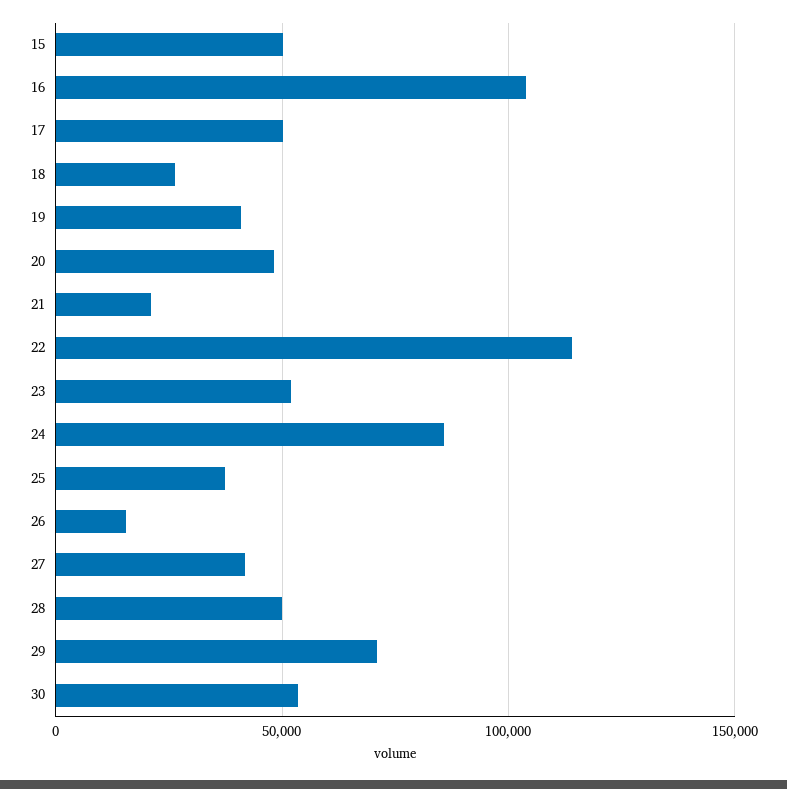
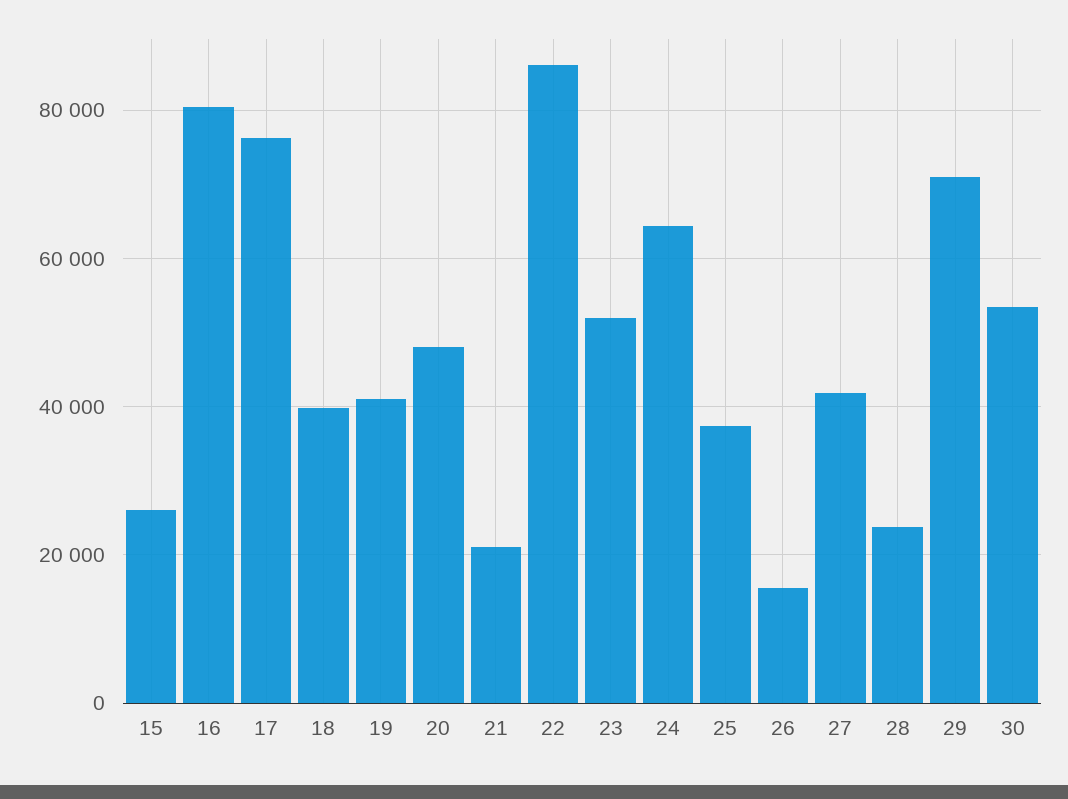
15: 50000 -> 26000
16: 105000 -> 80000
17: 50000 -> 76000
18: 25000 -> 40000
22: 115000 -> 86000
24: 85000 -> 64000
28: 50000 -> 24000

